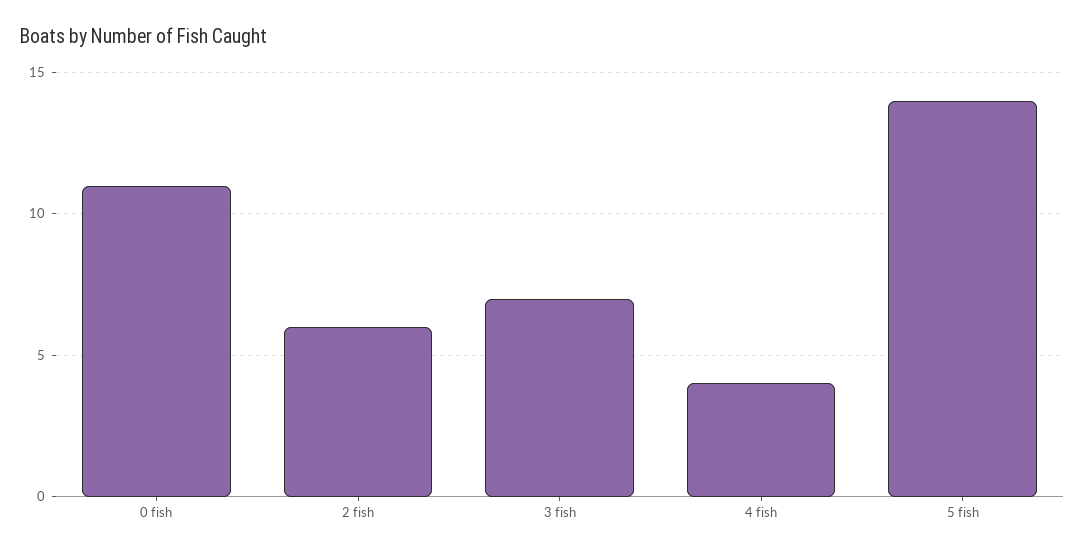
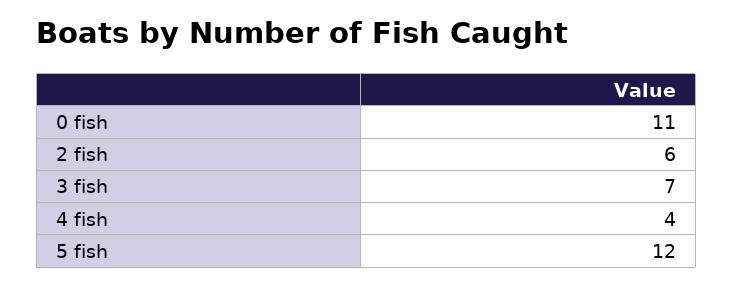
5 fish: 14 -> 12

